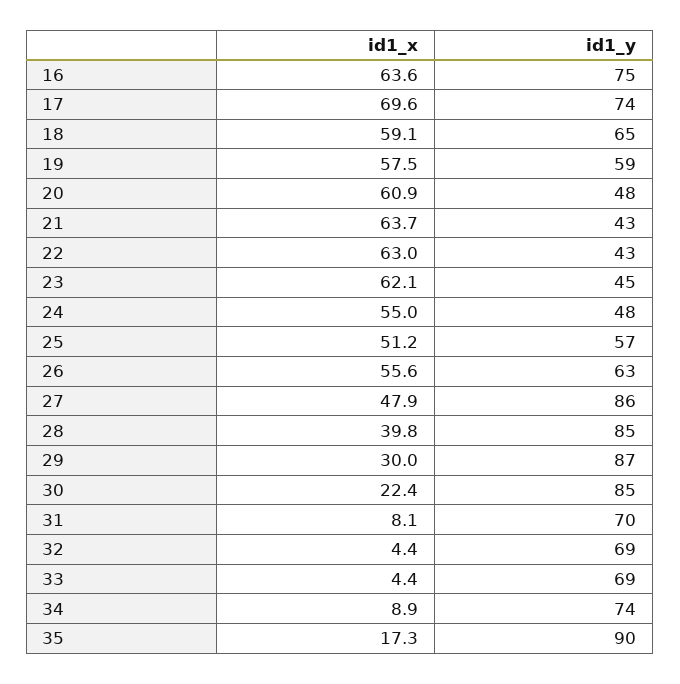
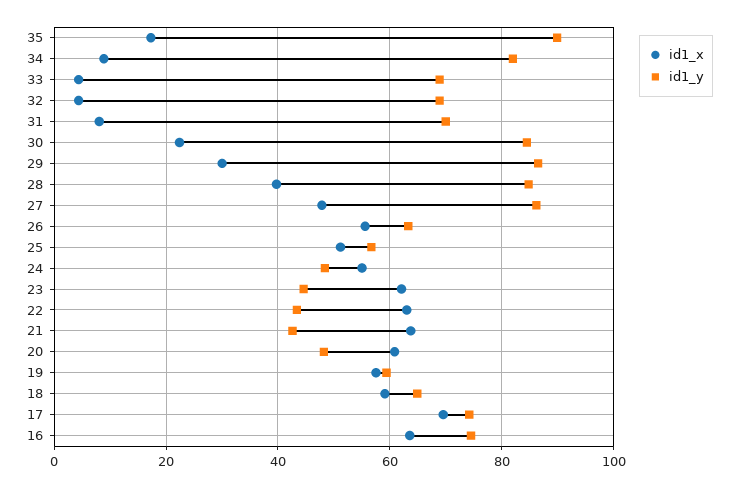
id1_y, 34: 74 -> 82

